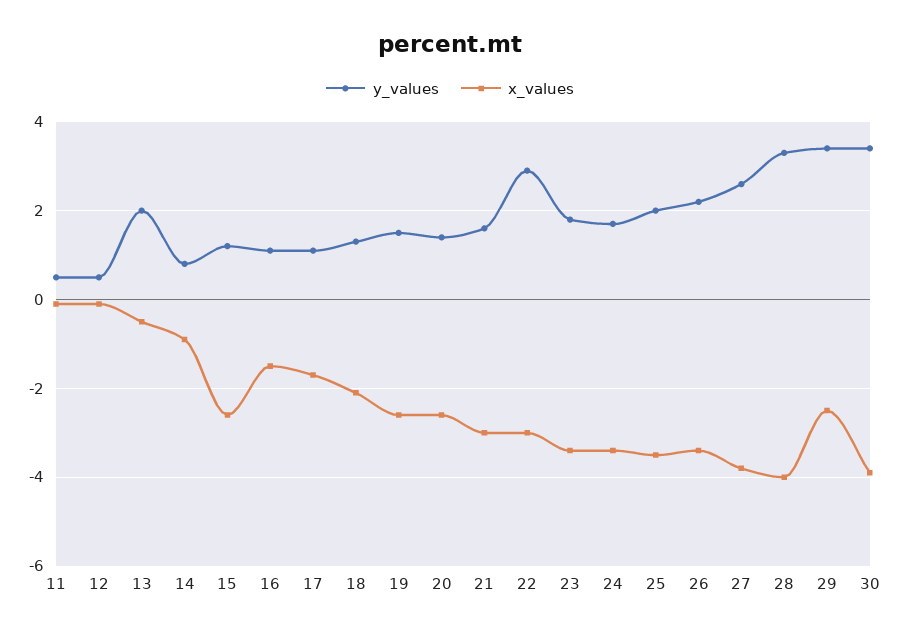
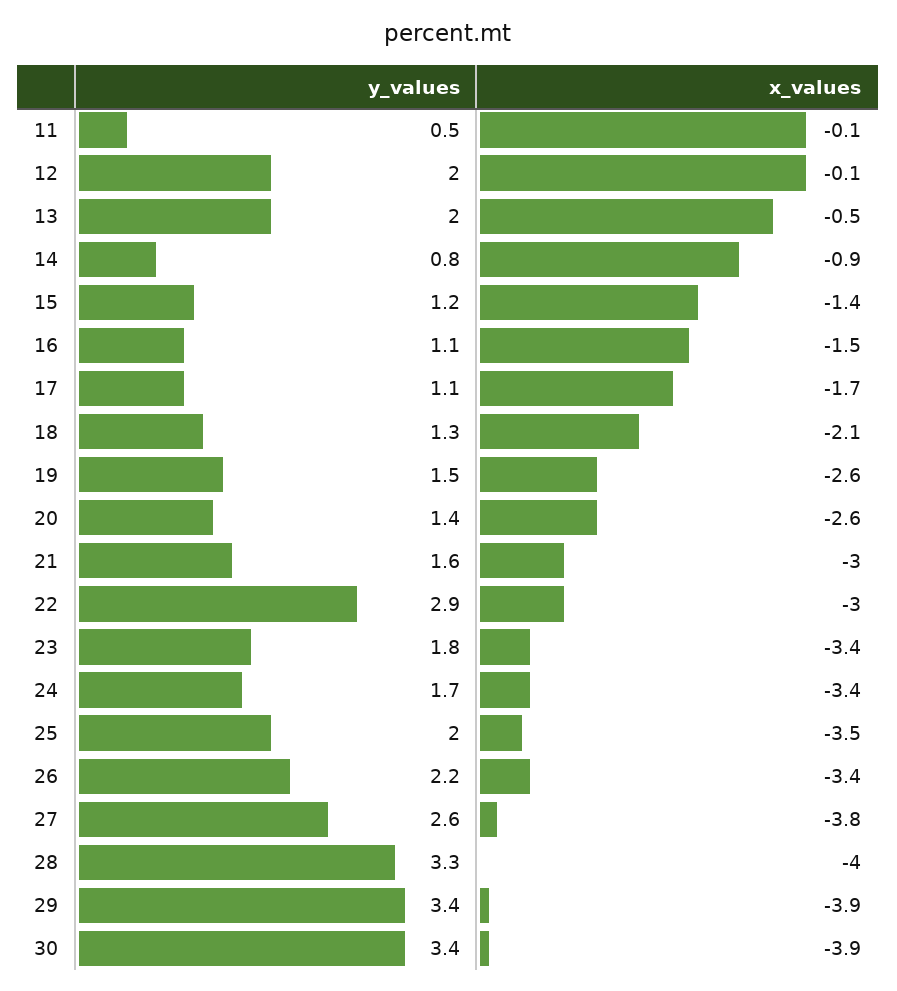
y_values, 12: 0.5 -> 2
x_values, 15: -2.5 -> -1.4
x_values, 29: -2.5 -> -3.9

